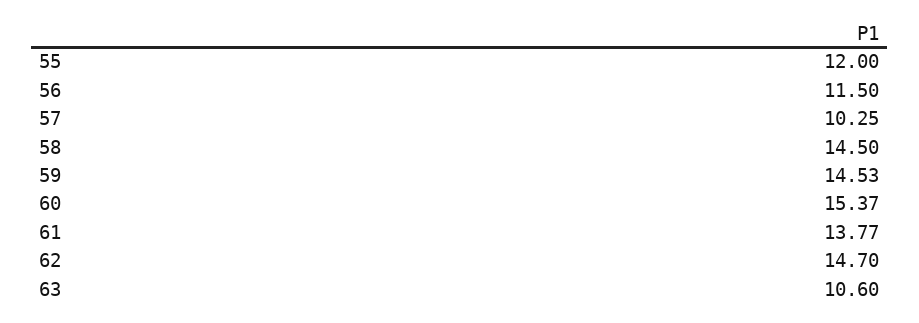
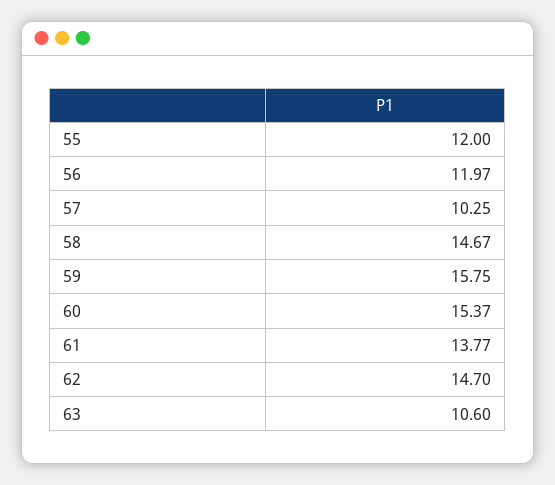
56: 11.5 -> 11.97
58: 14.5 -> 14.67
59: 14.53 -> 15.75

